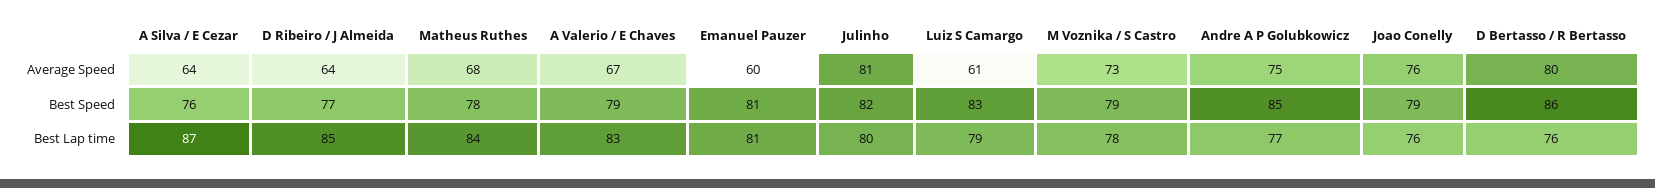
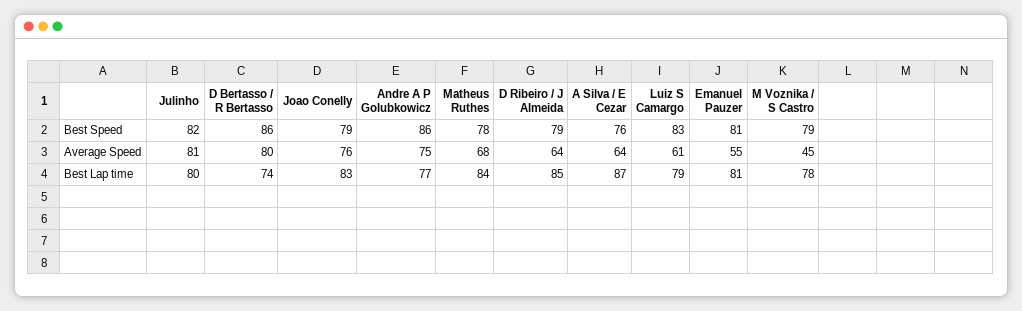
A Valerio / E Chaves, Average Speed: 67 -> none
Emanuel Pauzer, Average Speed: 60 -> 55
M Voznika / S Castro, Average Speed: 73 -> 45
D Ribeiro / J Almeida, Best Speed: 77 -> 79
A Valerio / E Chaves, Best Speed: 79 -> none
Andre A P Golubkowicz, Best Speed: 85 -> 86
A Valerio / E Chaves, Best Lap time: 83 -> none
Joao Conelly, Best Lap time: 76 -> 83
D Bertasso / R Bertasso, Best Lap time: 76 -> 74

